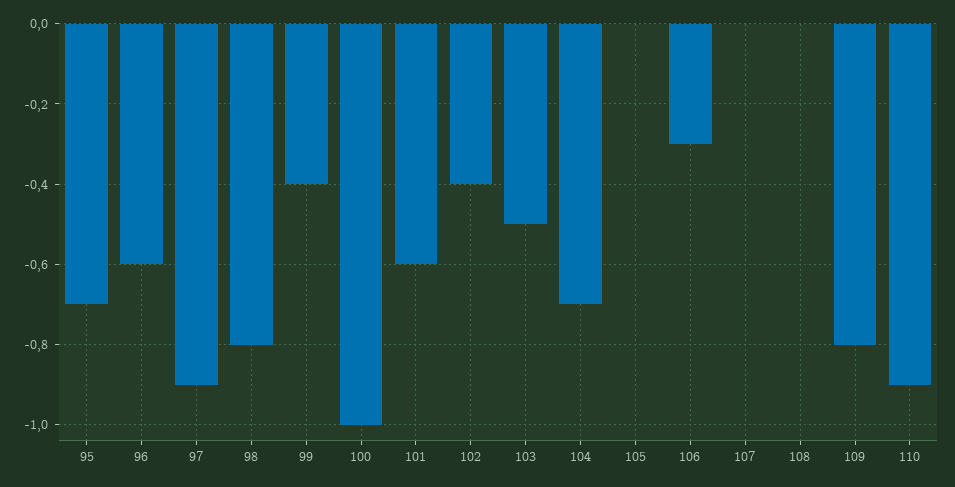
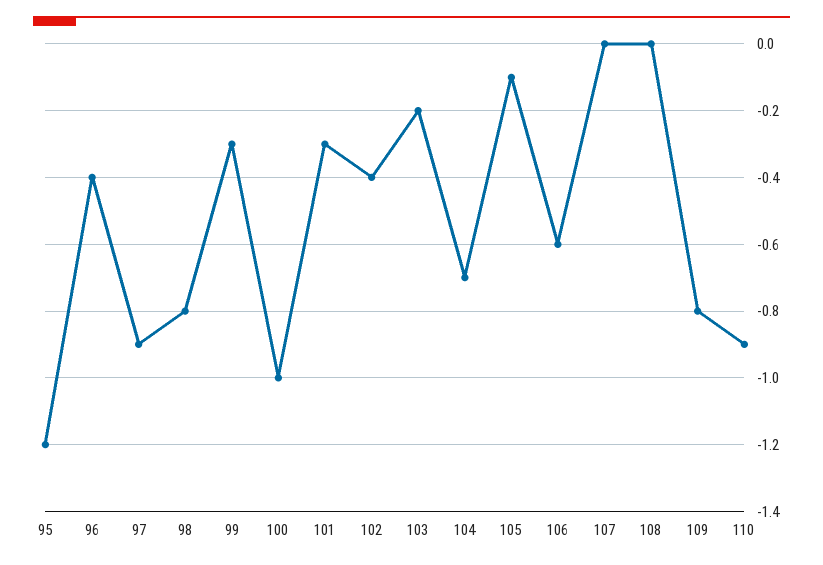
95: -0.7 -> -1.2
96: -0.6 -> -0.4
99: -0.4 -> -0.3
101: -0.6 -> -0.3
103: -0.5 -> -0.2
105: 0 -> -0.1
106: -0.3 -> -0.6

